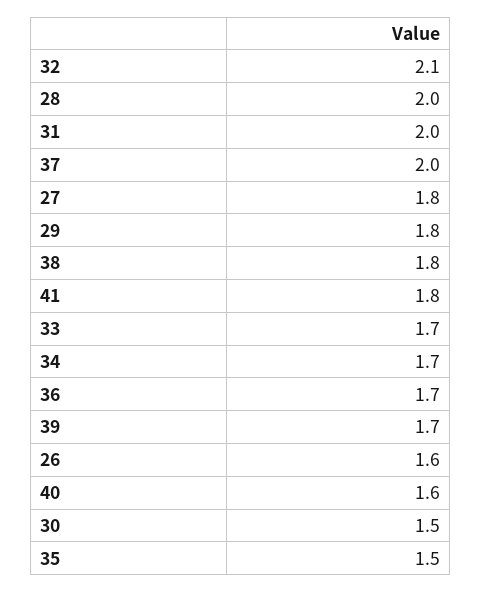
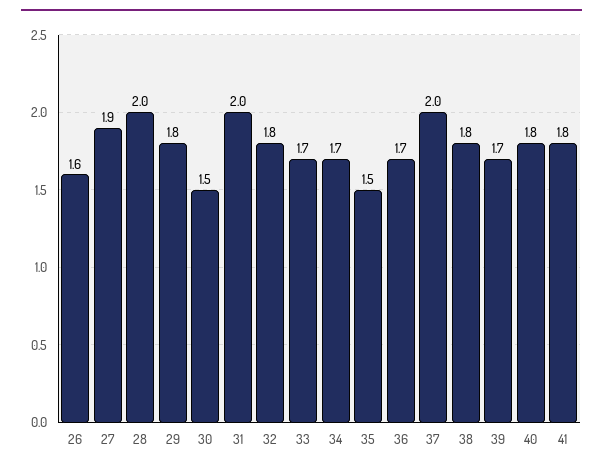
32: 2.1 -> 1.8
27: 1.8 -> 1.9
40: 1.6 -> 1.8

